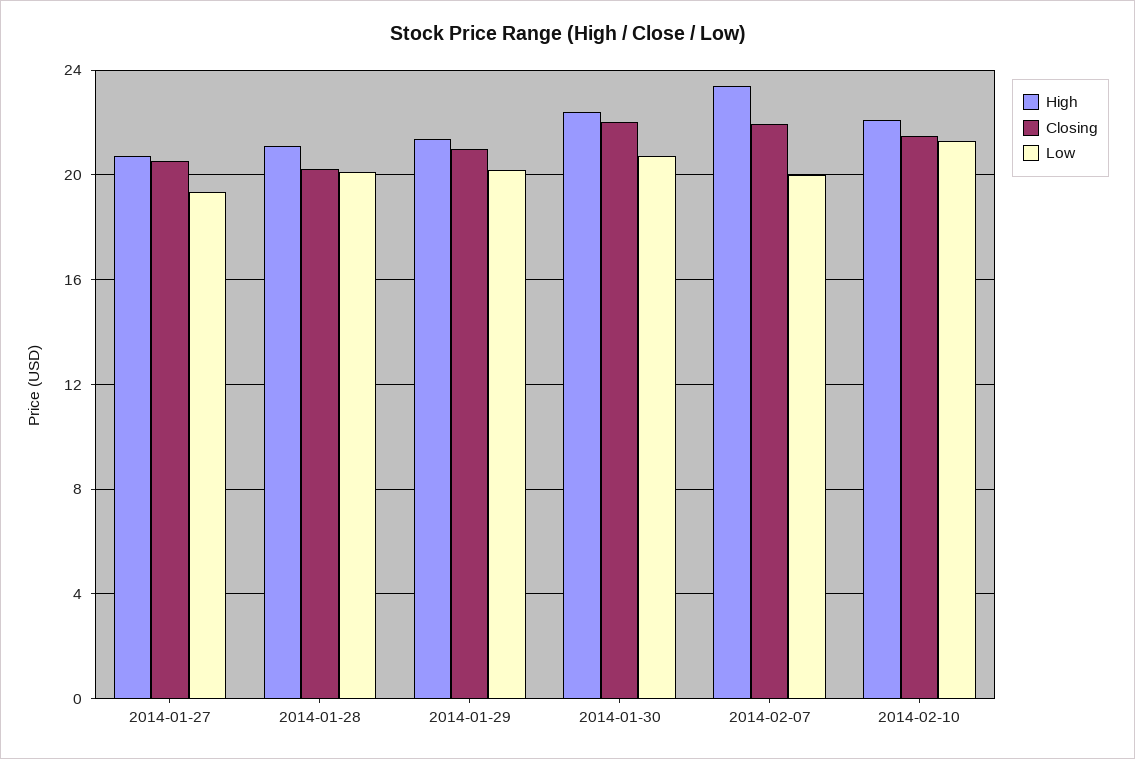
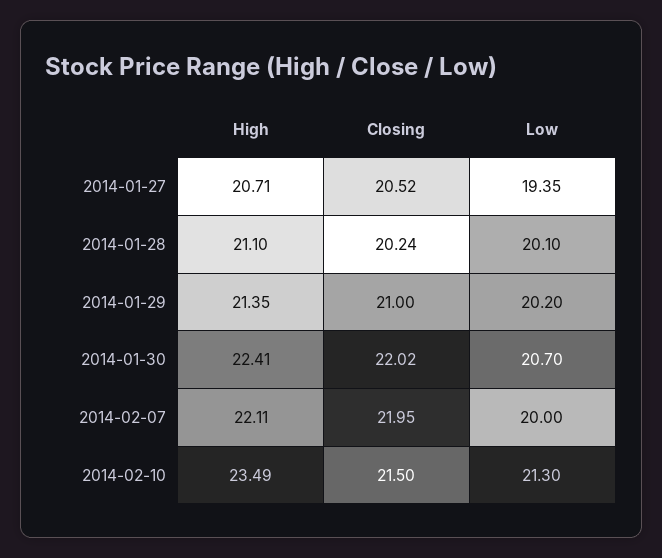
High, 2014-02-07: 23.5 -> 22.11
High, 2014-02-10: 22 -> 23.49

